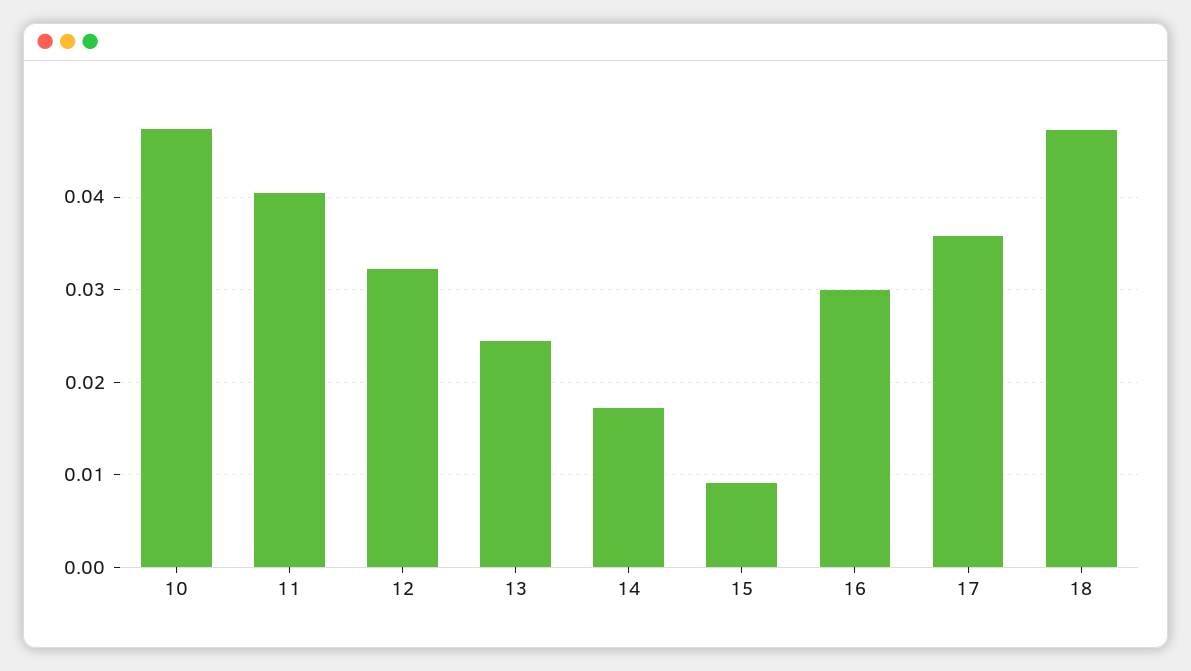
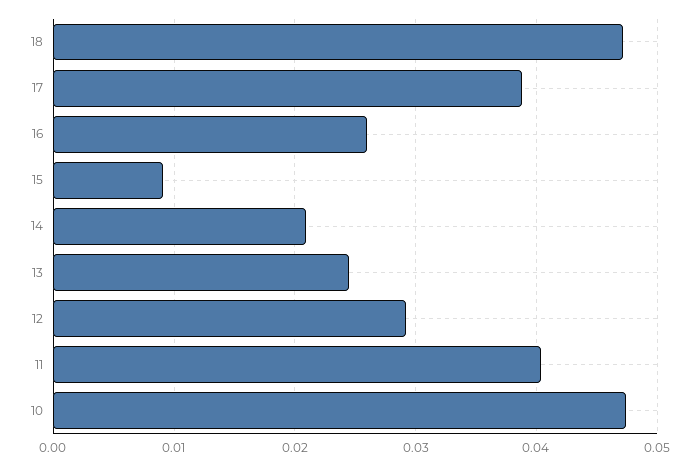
12: 0.032 -> 0.029
14: 0.017 -> 0.021
16: 0.03 -> 0.026
17: 0.036 -> 0.039

